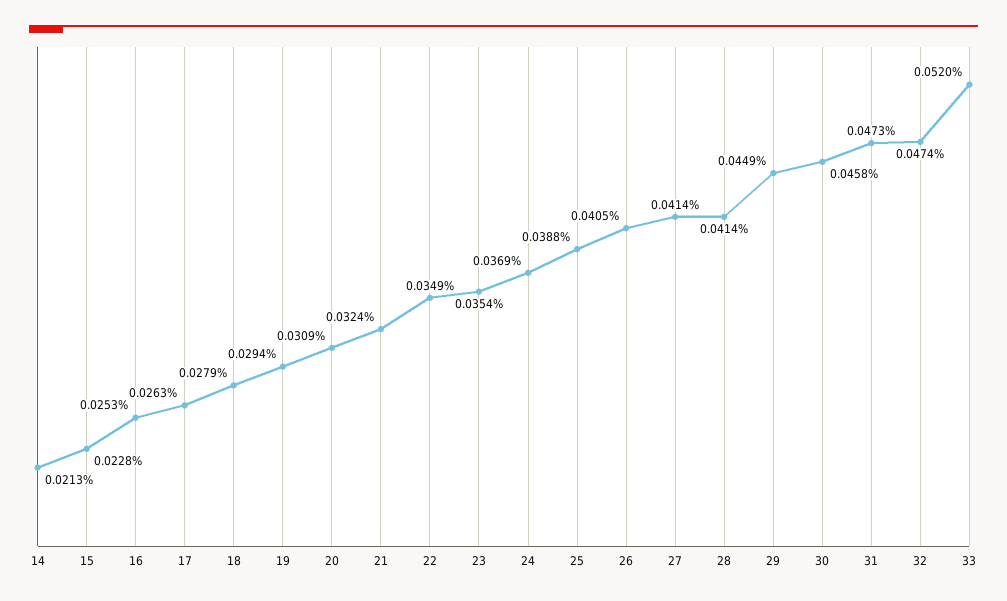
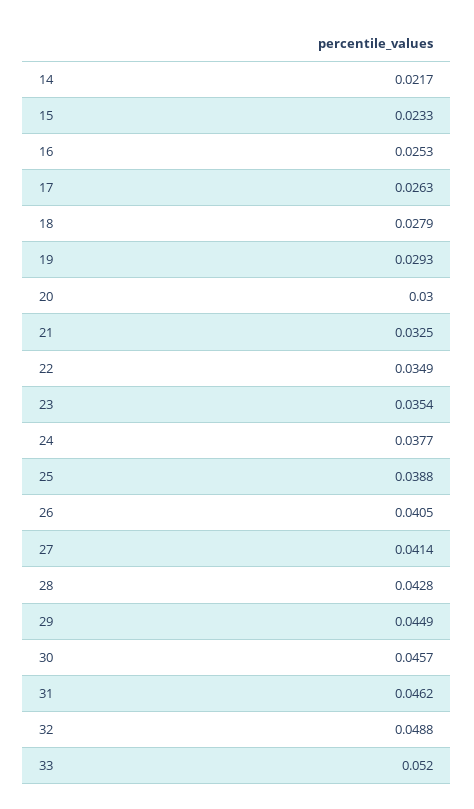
14: 0.0213 -> 0.0217
15: 0.0228 -> 0.0233
19: 0.0294 -> 0.0293
20: 0.0309 -> 0.03
21: 0.0324 -> 0.0325
24: 0.0369 -> 0.0377
28: 0.0414 -> 0.0428
30: 0.0458 -> 0.0457
31: 0.0473 -> 0.0462
32: 0.0474 -> 0.0488

